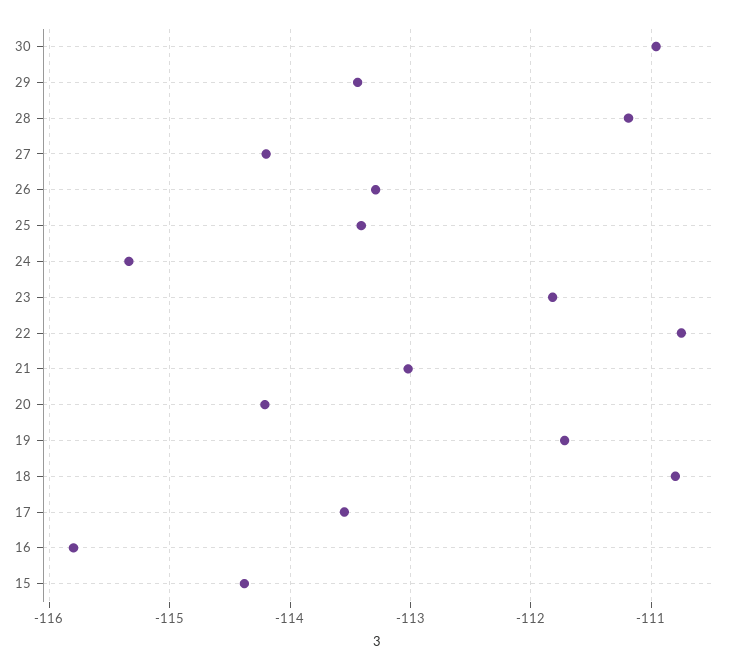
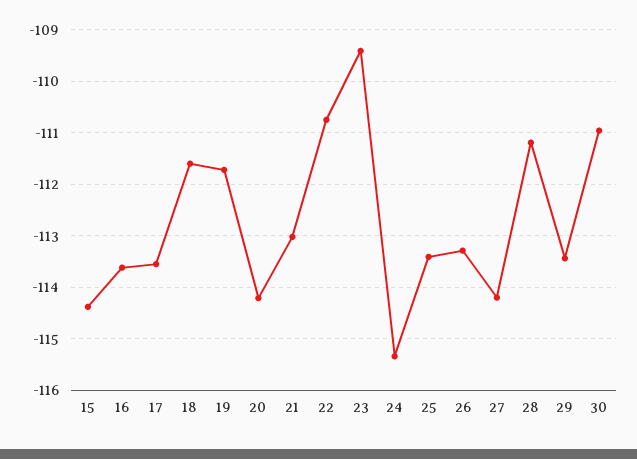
23: -111.8 -> -109.4
18: -110.8 -> -111.6
16: -115.8 -> -113.6

